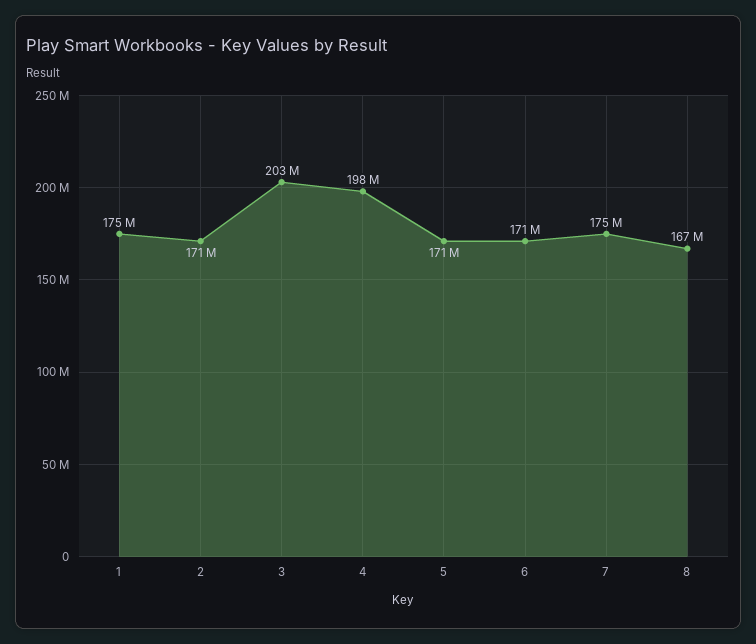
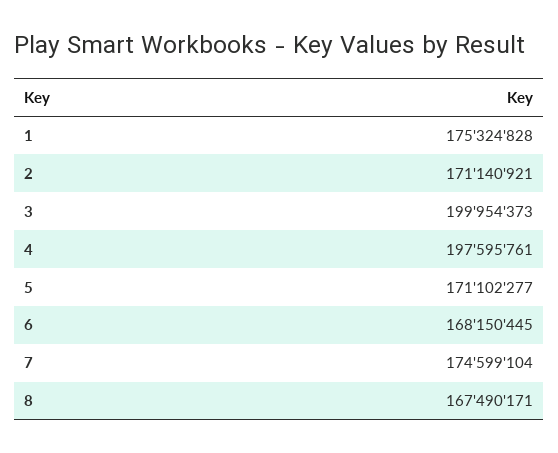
3: 203000000 -> 199954373
6: 171000000 -> 168150445

